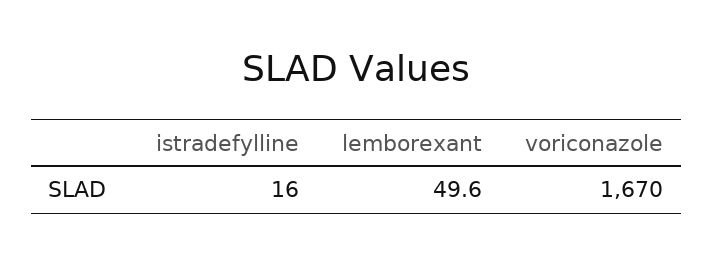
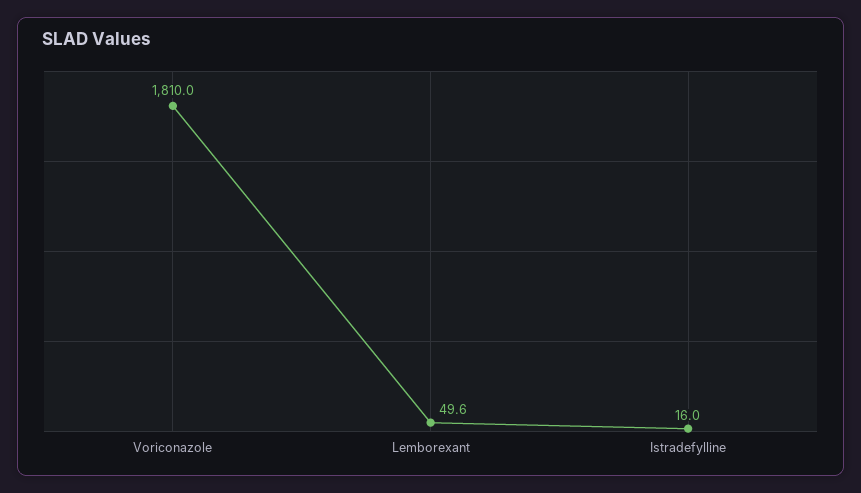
voriconazole: 1670 -> 1810

